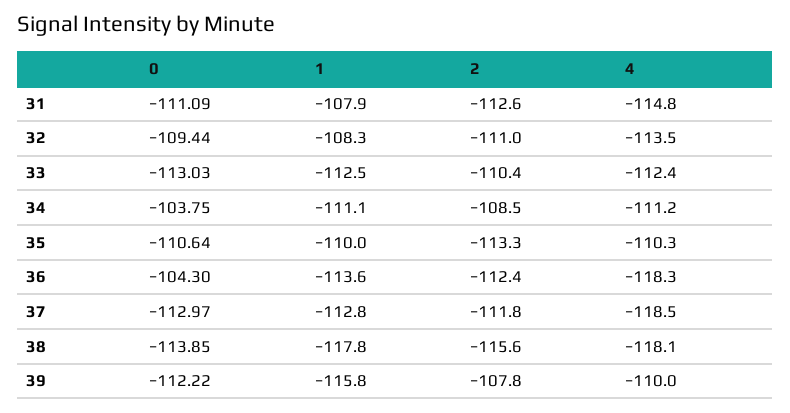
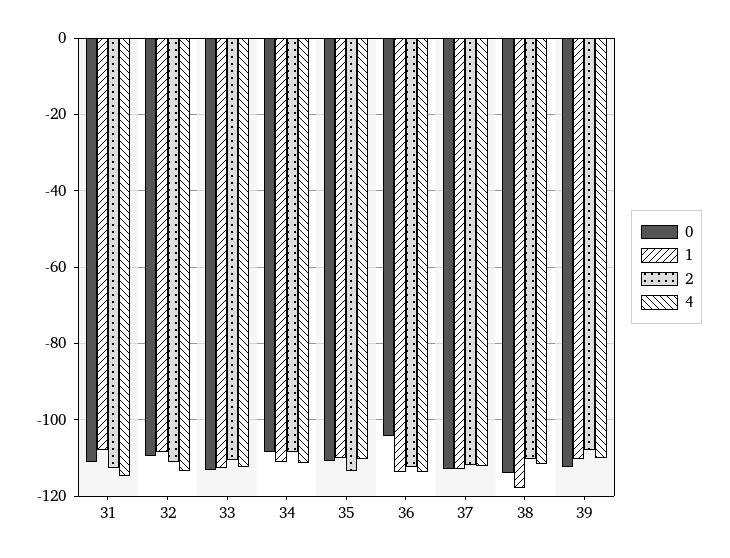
0, 34: -103.75 -> -108
4, 36: -118.3 -> -114
4, 37: -118.5 -> -112
2, 38: -115.6 -> -110
4, 38: -118.1 -> -112
1, 39: -115.8 -> -110

